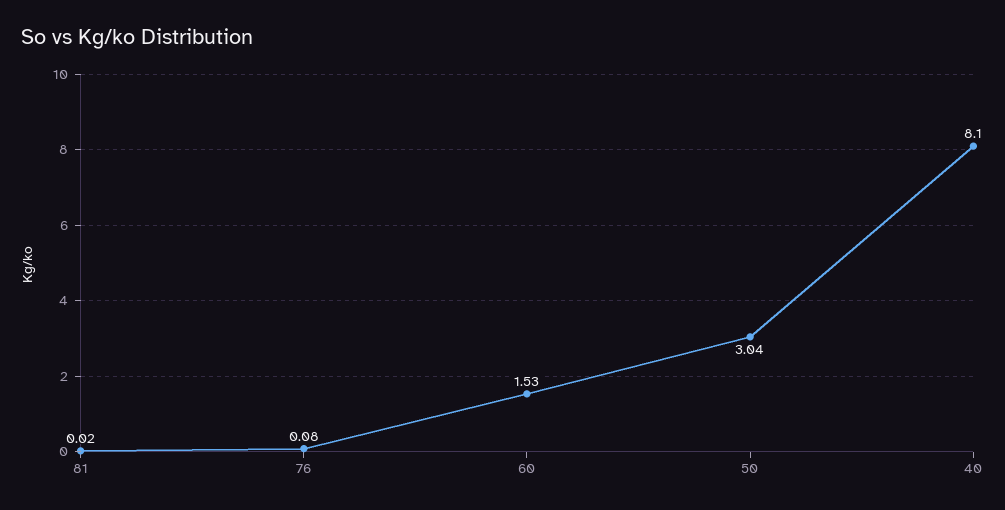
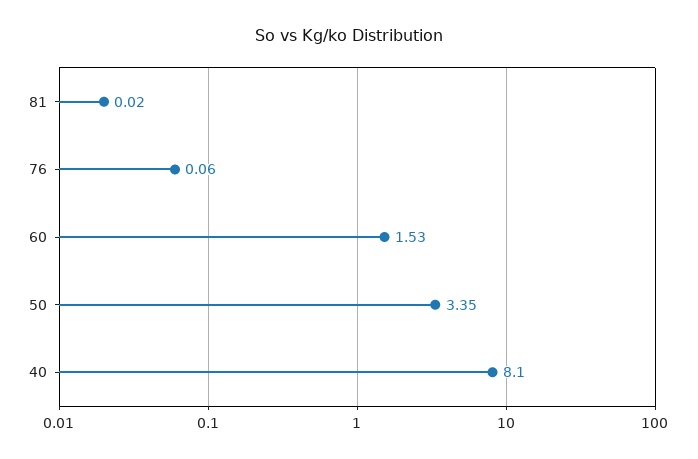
76: 0.08 -> 0.06
50: 3.04 -> 3.35

